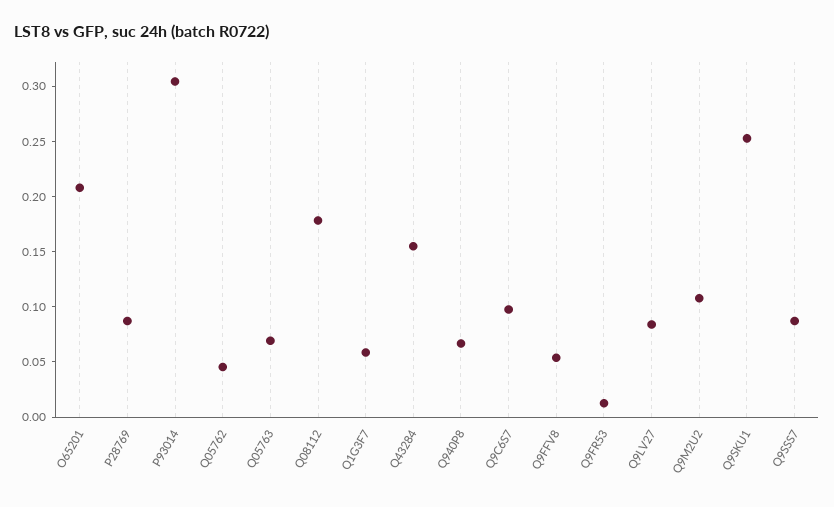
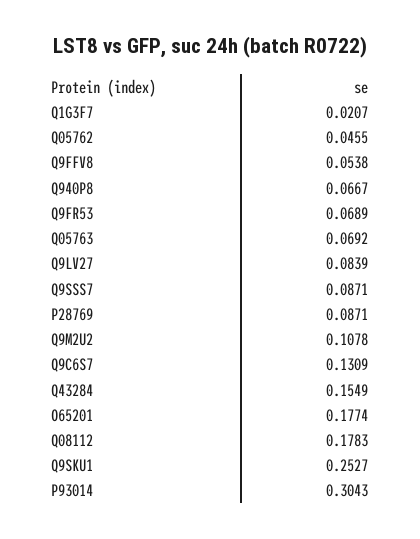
O65201: 0.21 -> 0.1774
Q1G3F7: 0.06 -> 0.0207
Q9C6S7: 0.1 -> 0.1309
Q9FR53: 0.01 -> 0.0689

